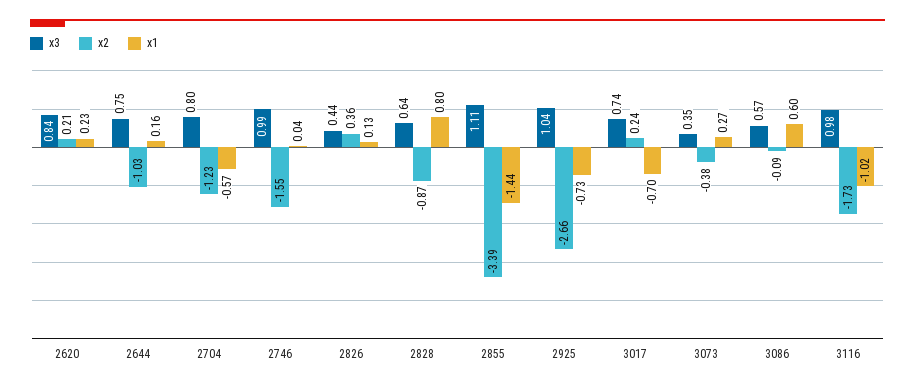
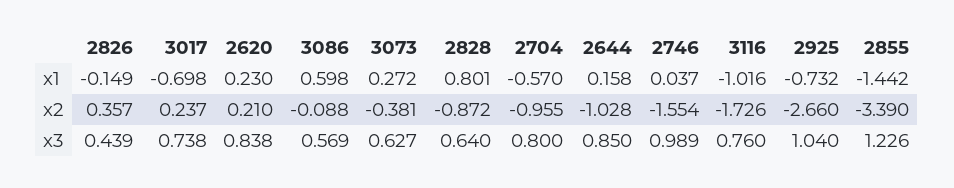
x3, 2644: 0.75 -> 0.85
x2, 2704: -1.23 -> -0.955
x1, 2826: 0.13 -> -0.149
x3, 2855: 1.11 -> 1.226
x3, 3073: 0.35 -> 0.627
x3, 3116: 0.98 -> 0.76

